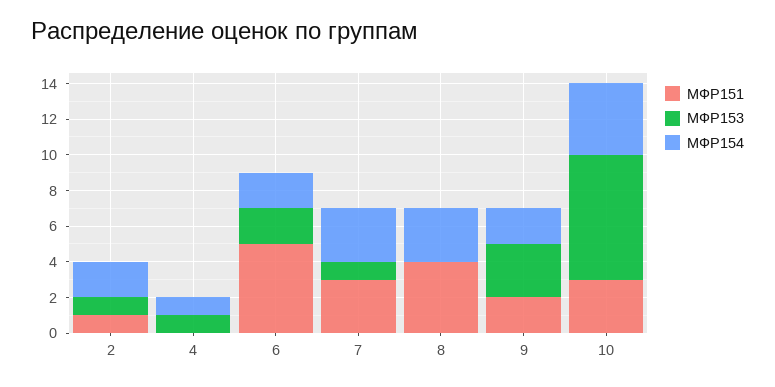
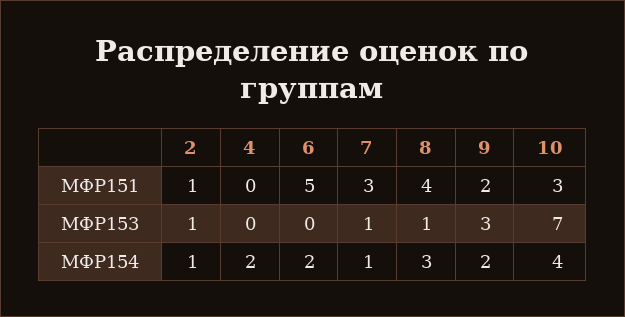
МФР154, 2: 2 -> 1
МФР153, 4: 1 -> 0
МФР154, 4: 1 -> 2
МФР153, 6: 2 -> 0
МФР154, 7: 3 -> 1
МФР153, 8: 0 -> 1

